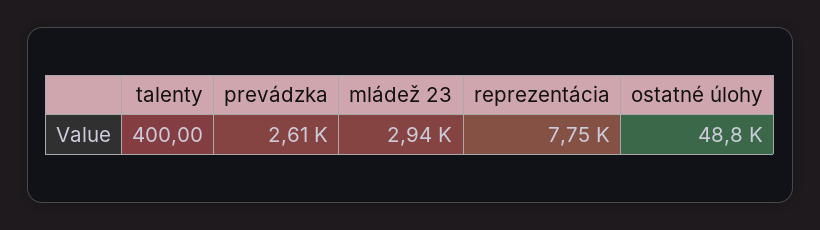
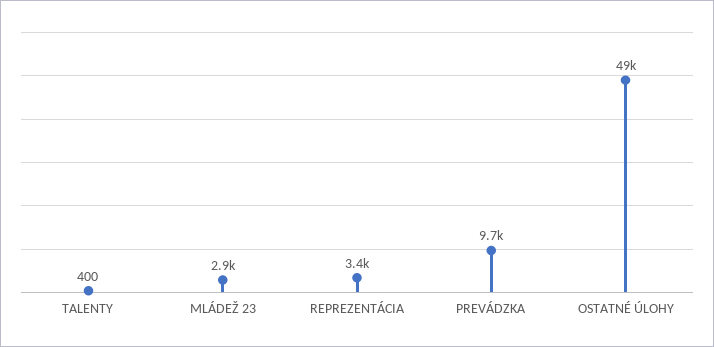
prevádzka: 2610 -> 9700
reprezentácia: 7750 -> 3400

